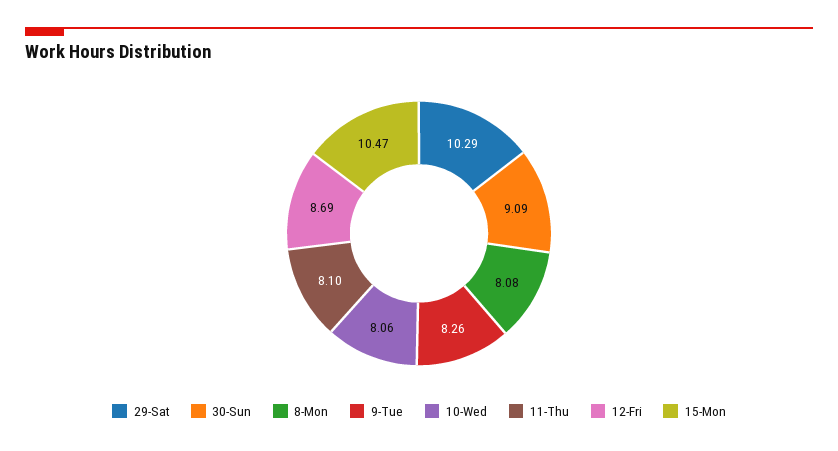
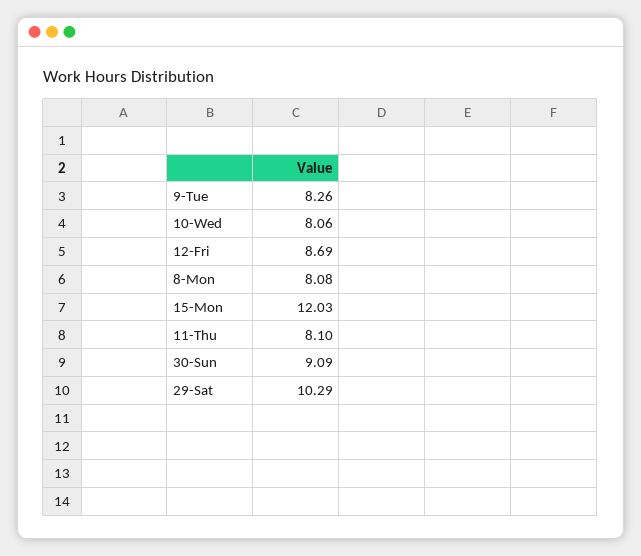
15-Mon: 10.47 -> 12.03

